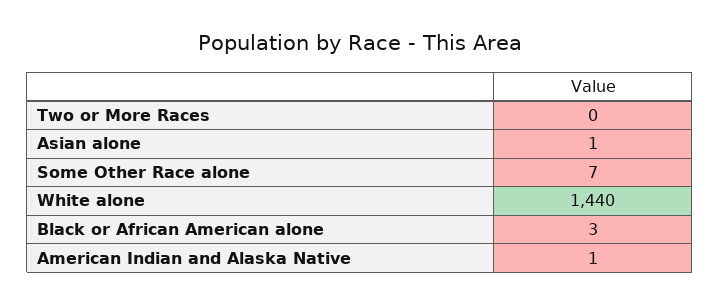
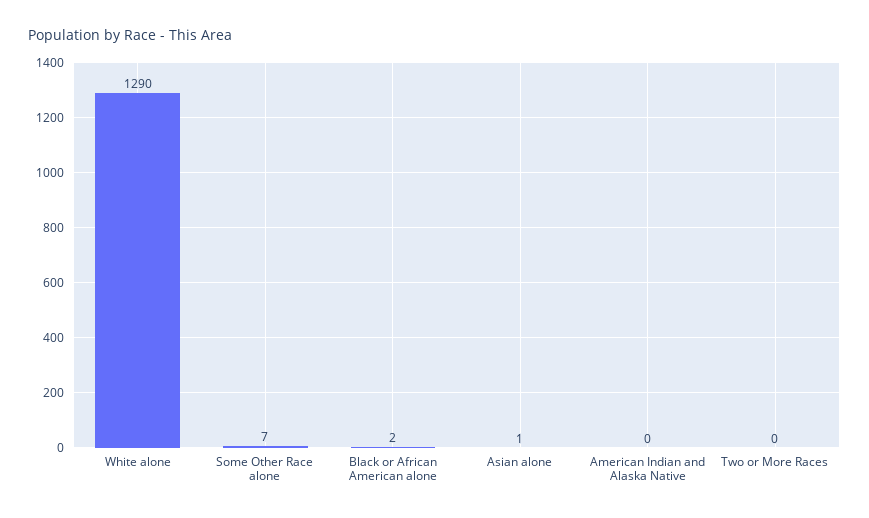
White alone: 1440 -> 1290
Black or African American alone: 3 -> 2
American Indian and Alaska Native: 1 -> 0

